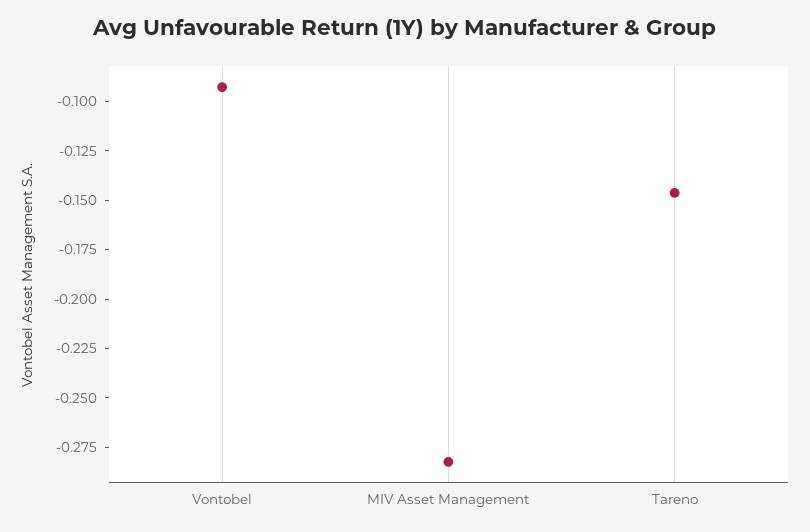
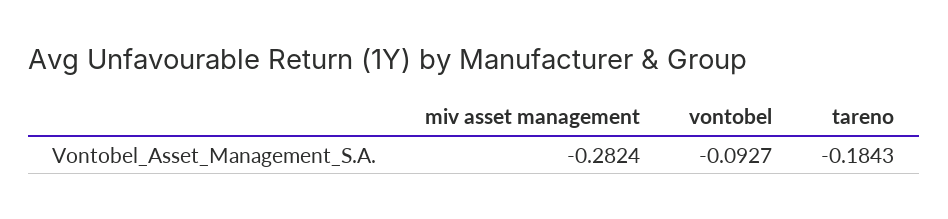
Tareno: -0.145 -> -0.1843

